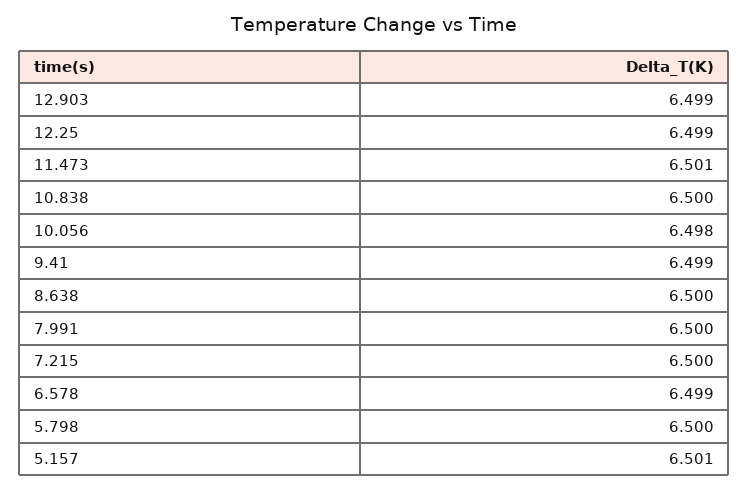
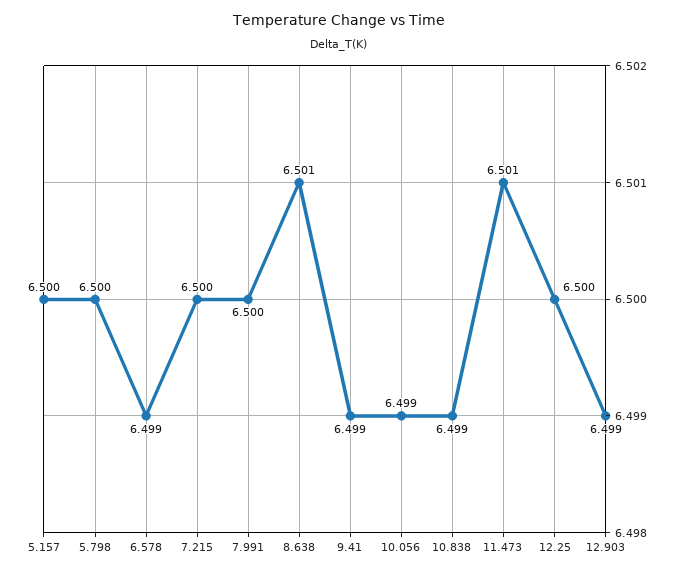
12.25: 6.499 -> 6.5
10.838: 6.5 -> 6.499
10.056: 6.498 -> 6.499
8.638: 6.5 -> 6.501
5.157: 6.501 -> 6.5

